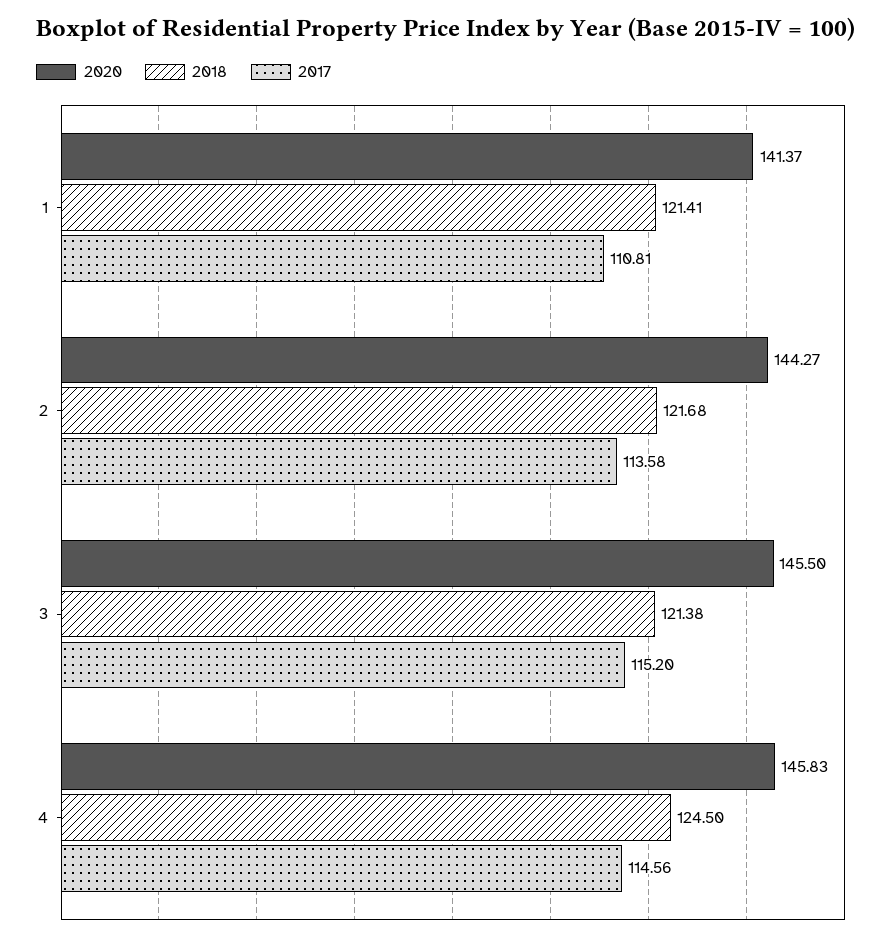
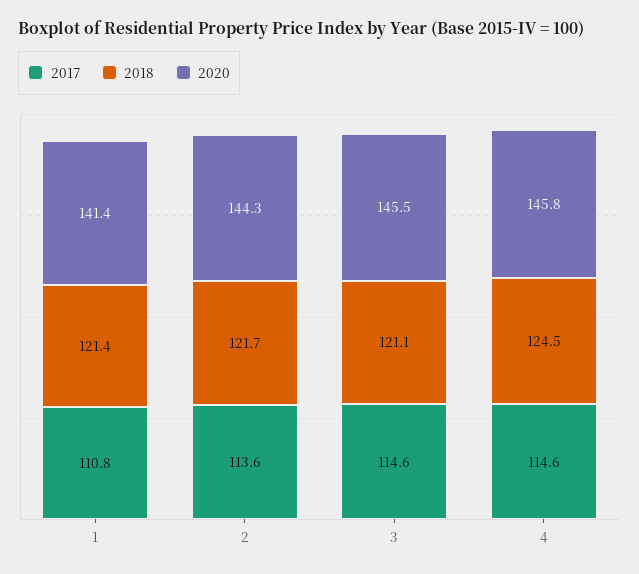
2018, 3: 121.38 -> 121.1
2017, 3: 115.2 -> 114.6

